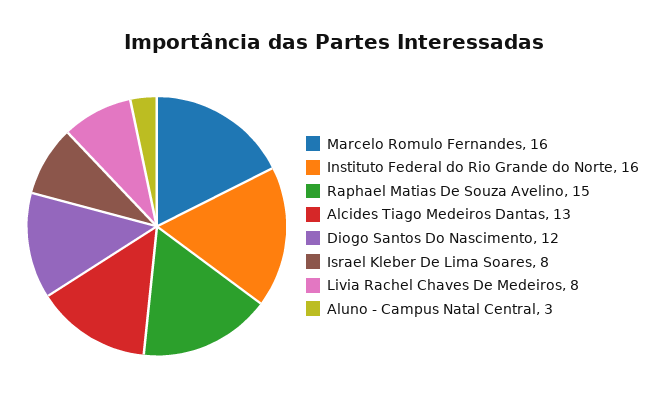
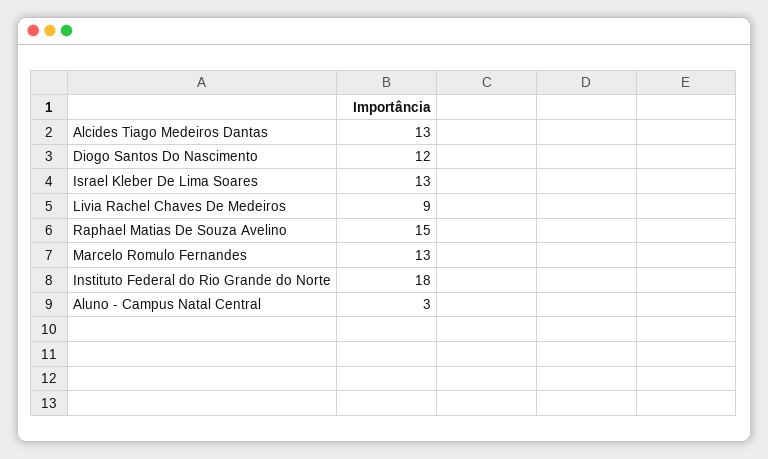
Marcelo Romulo Fernandes: 16 -> 13
Instituto Federal do Rio Grande do Norte: 16 -> 18
Israel Kleber De Lima Soares: 8 -> 13
Livia Rachel Chaves De Medeiros: 8 -> 9

